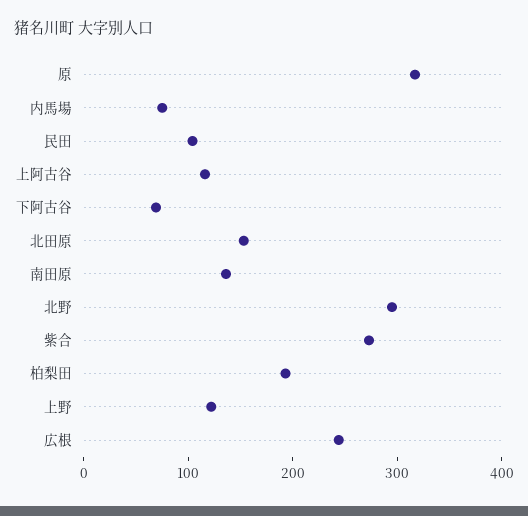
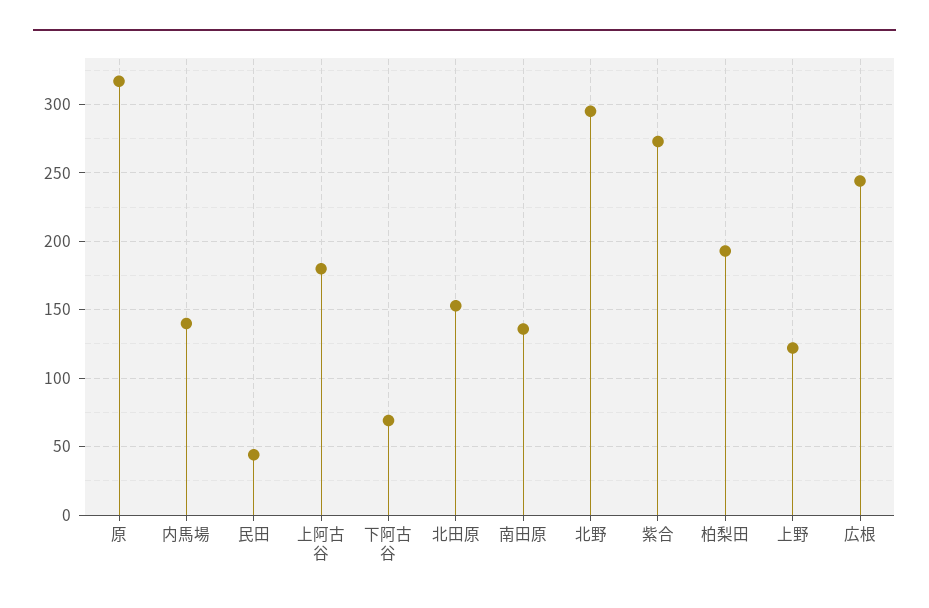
内馬場: 80 -> 140
民田: 100 -> 45
上阿古谷: 120 -> 180

